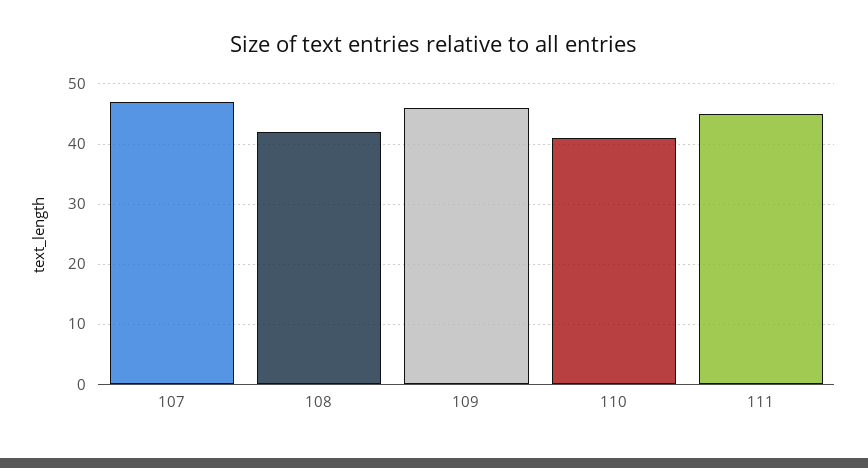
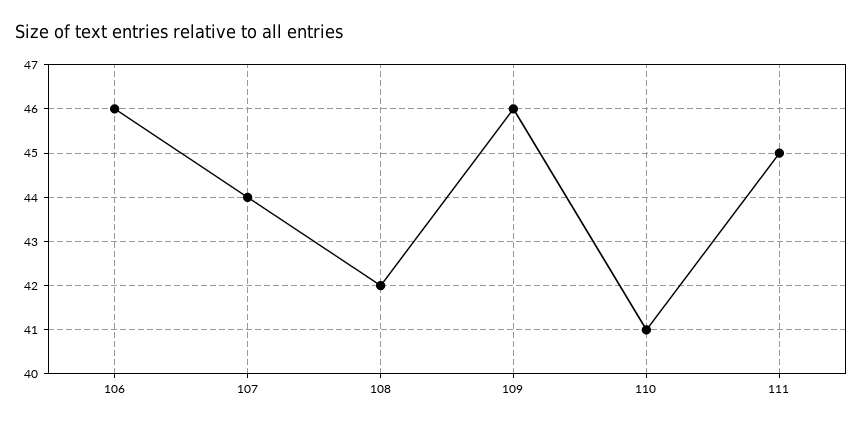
107: 47 -> 44
106: none -> 46

